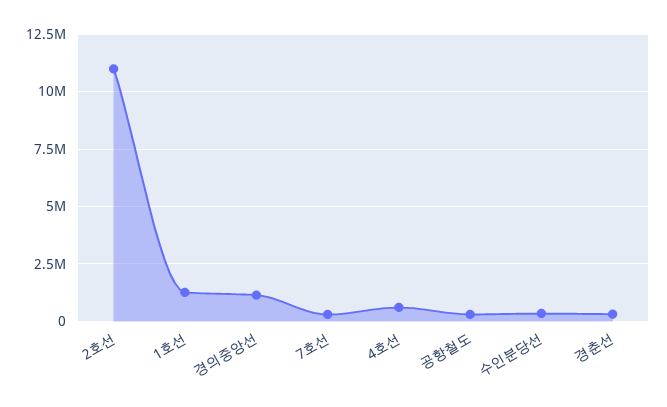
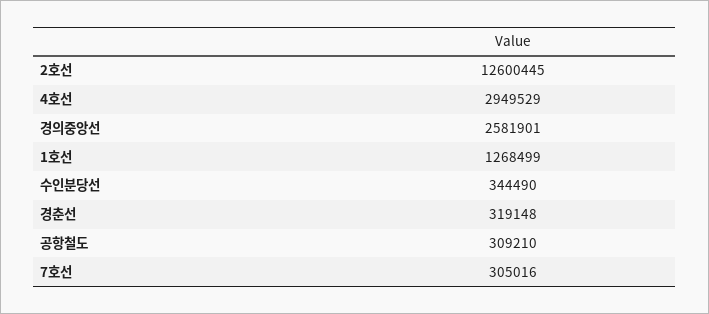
2호선: 11000000 -> 12600445
경의중앙선: 1000000 -> 2581901
4호선: 500000 -> 2949529

